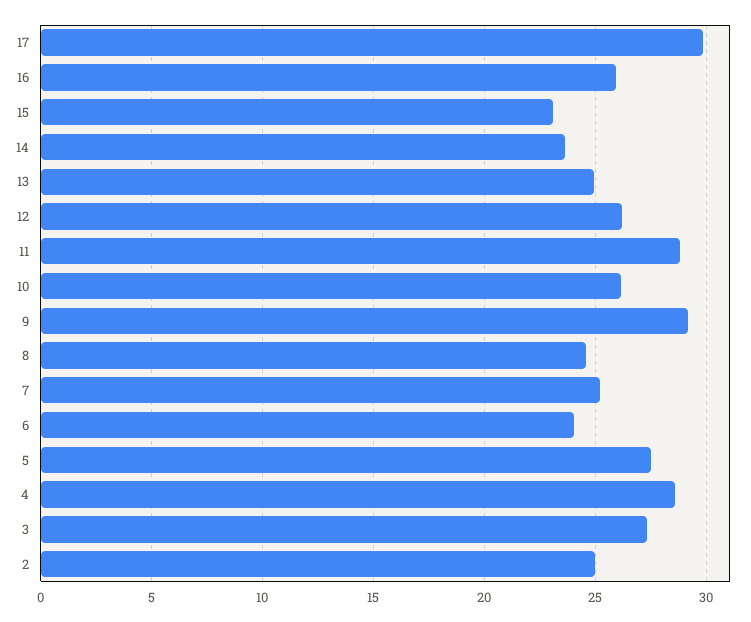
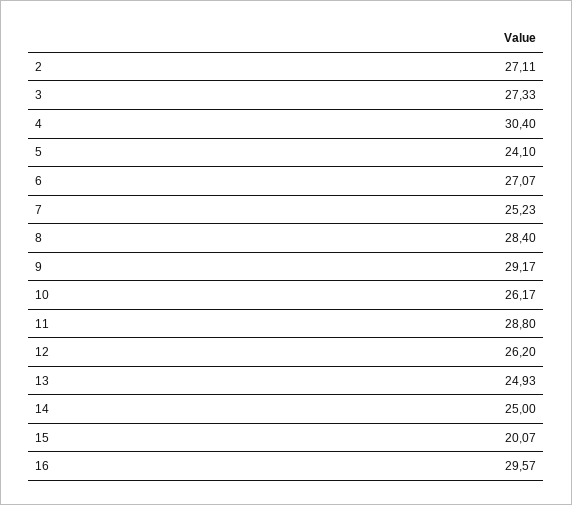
17: 30 -> none
16: 26 -> 29.57
15: 23 -> 20.07
14: 23.5 -> 25
8: 24.5 -> 28.4
6: 24 -> 27.07
5: 27.5 -> 24.1
4: 28.5 -> 30.4
2: 25 -> 27.11

